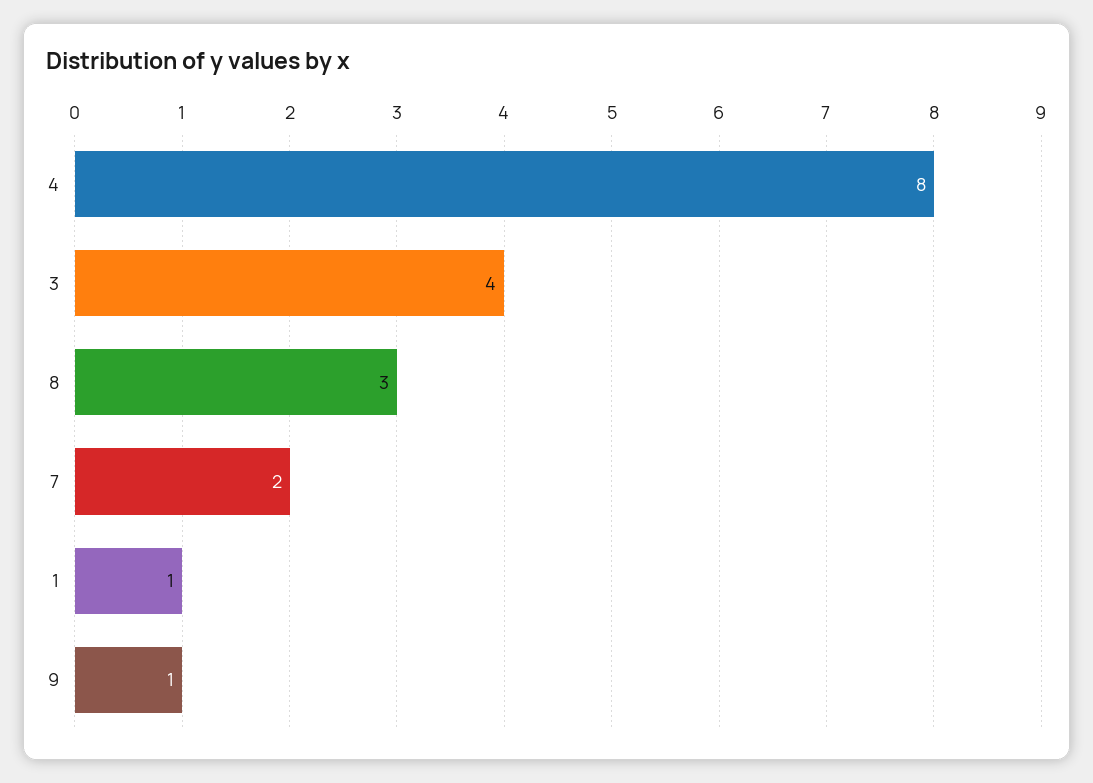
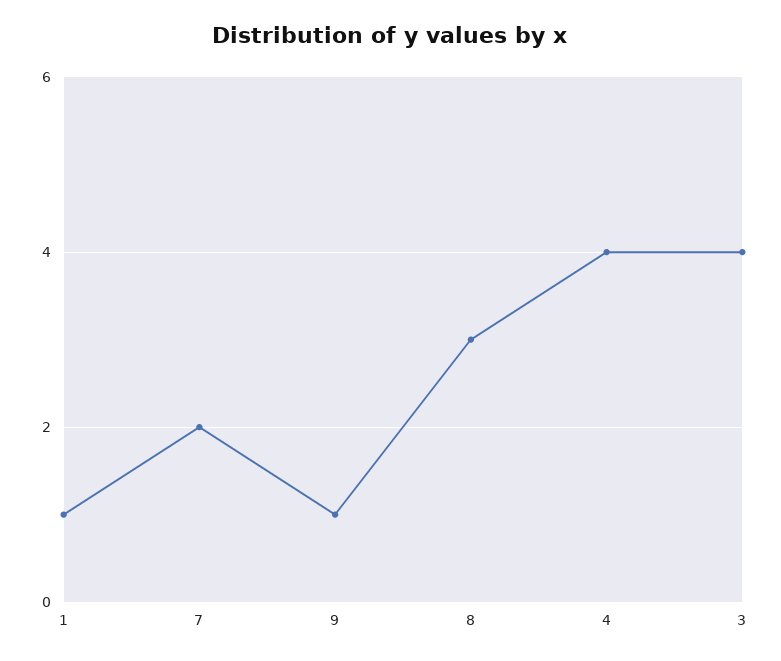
4: 8 -> 4

